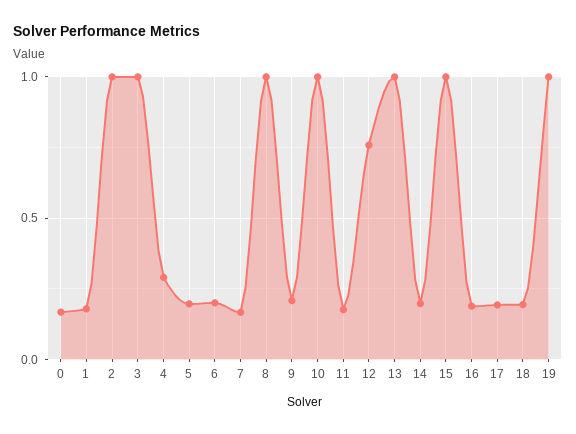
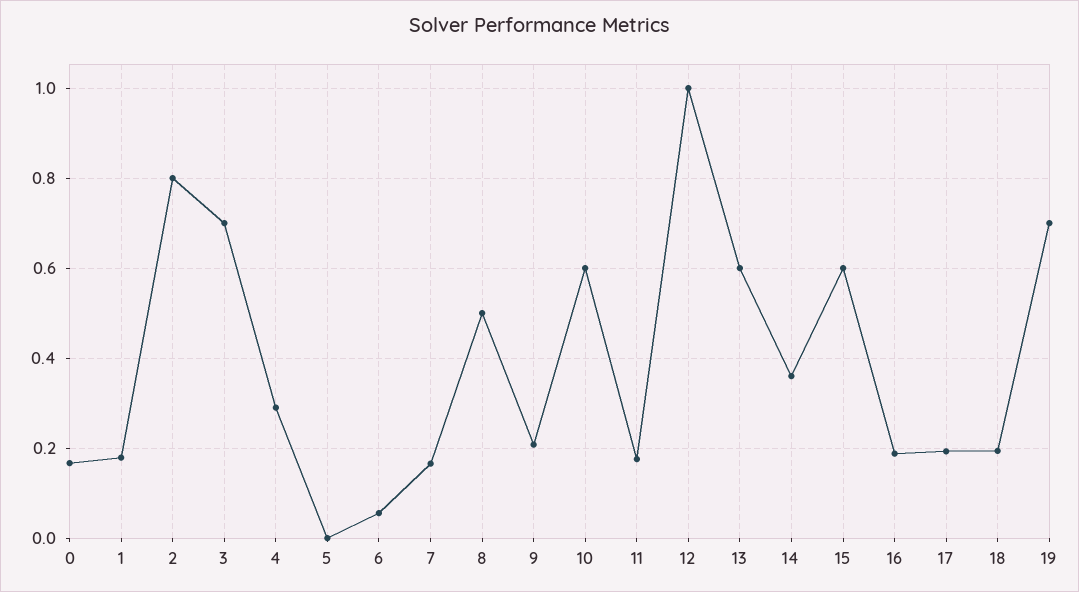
2: 1 -> 0.8
3: 1 -> 0.7
5: 0.2 -> 0
6: 0.2 -> 0.06
8: 1 -> 0.5
10: 1 -> 0.6
12: 0.75 -> 1
13: 1 -> 0.6
14: 0.2 -> 0.36
15: 1 -> 0.6
19: 1 -> 0.7

